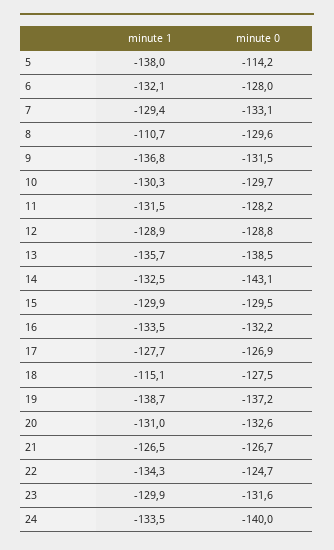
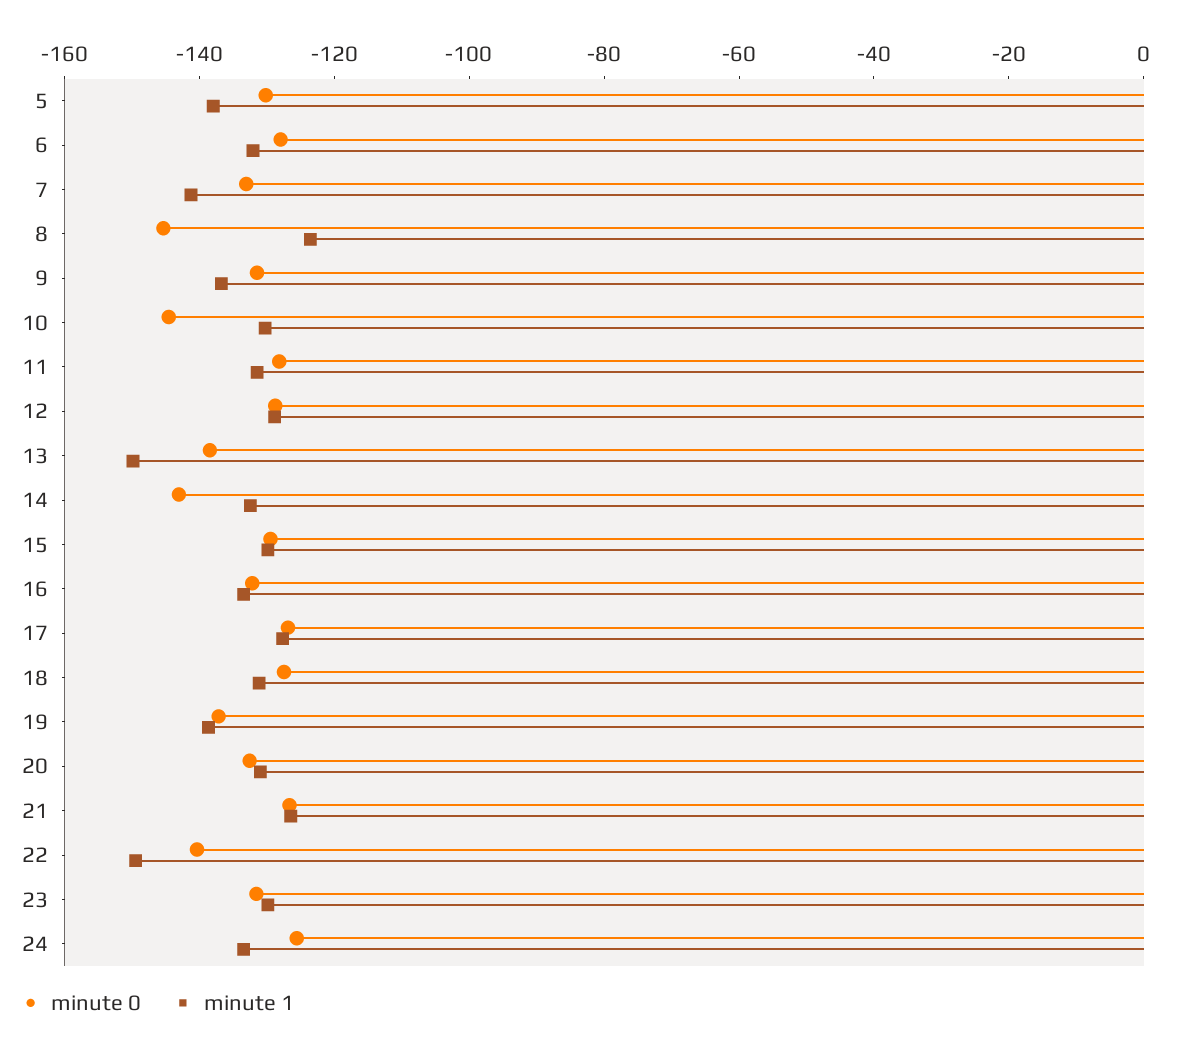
minute 0, 5: -114.2 -> -130
minute 1, 7: -129.4 -> -140
minute 1, 8: -110.7 -> -125
minute 0, 8: -129.6 -> -145
minute 0, 10: -129.7 -> -145
minute 1, 13: -135.7 -> -150
minute 1, 18: -115.1 -> -130
minute 1, 22: -134.3 -> -150
minute 0, 22: -124.7 -> -140
minute 0, 24: -140 -> -125

